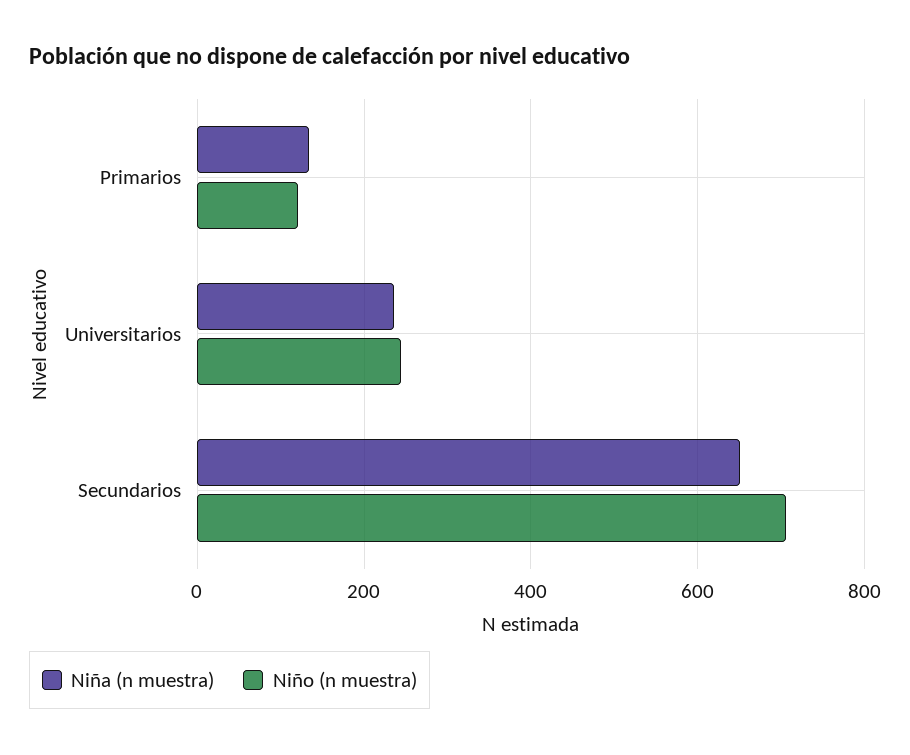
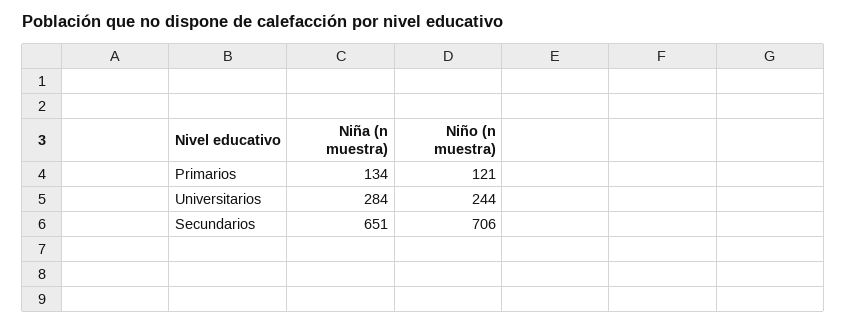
Niña (n muestra), Universitarios: 240 -> 284

